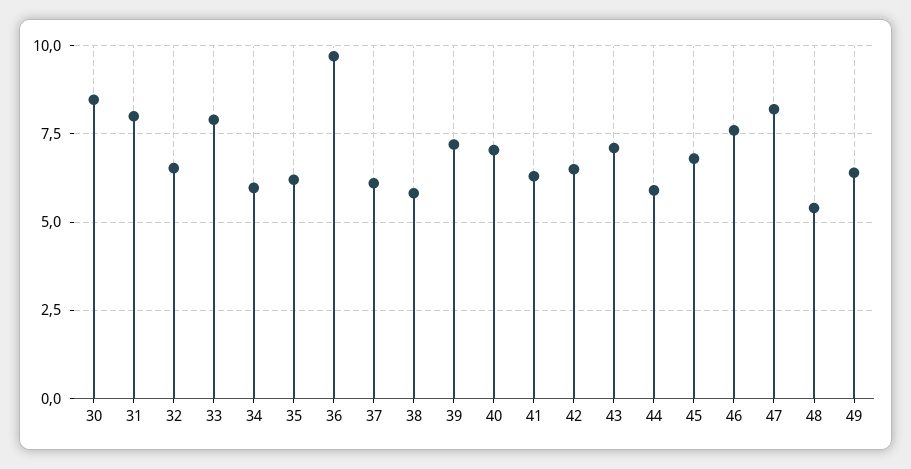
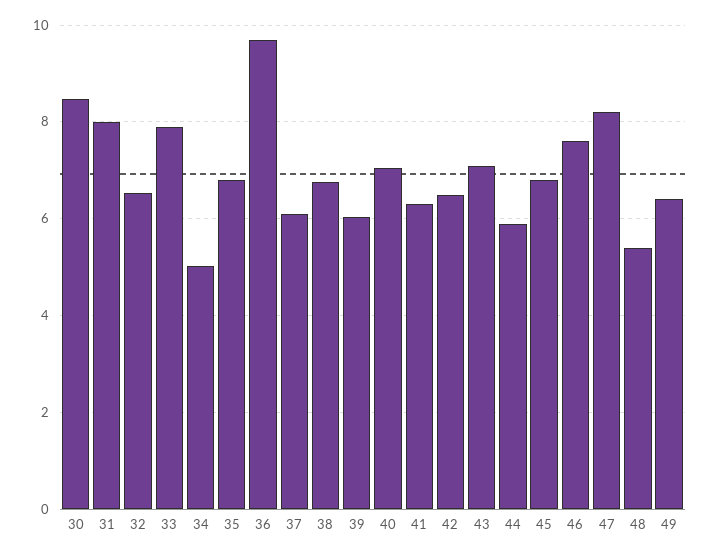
34: 6 -> 5
35: 6.25 -> 6.8
38: 5.75 -> 6.8
39: 7.25 -> 6

